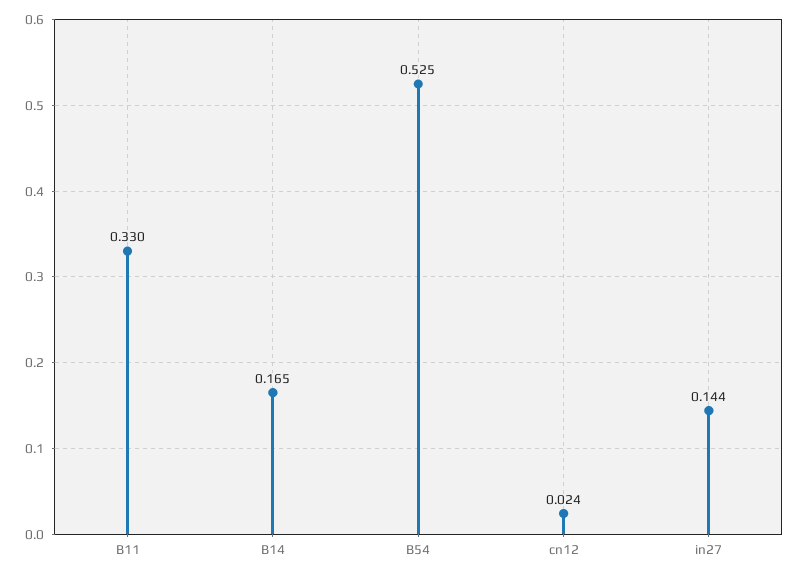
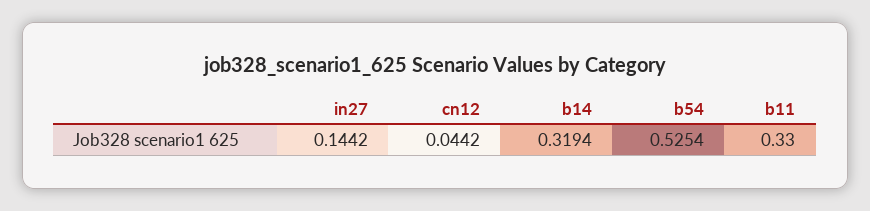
B14: 0.165 -> 0.3194
cn12: 0.024 -> 0.0442

